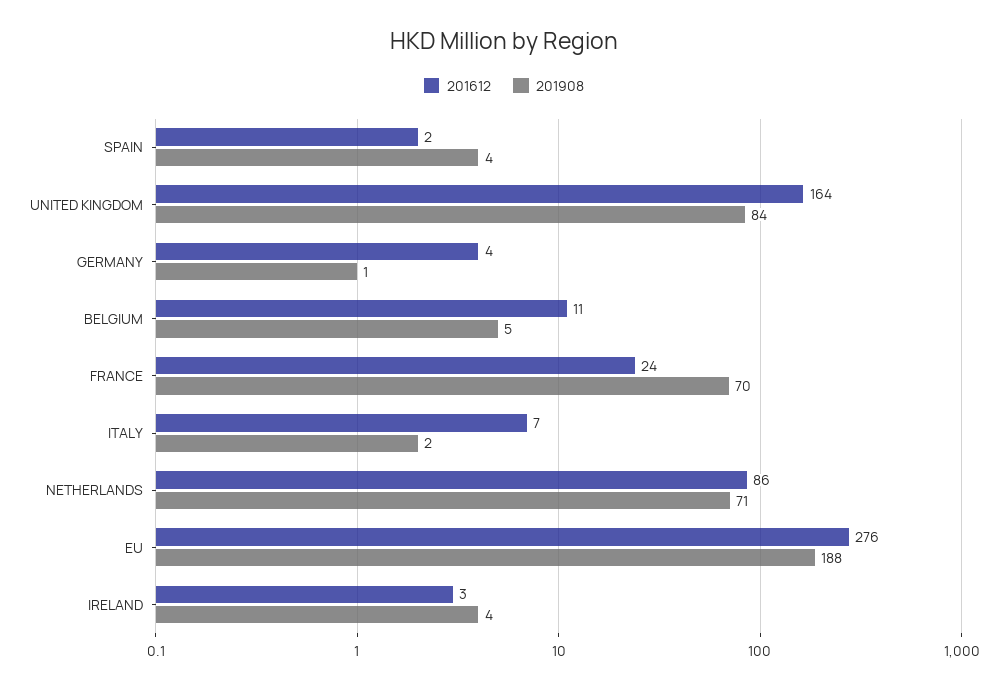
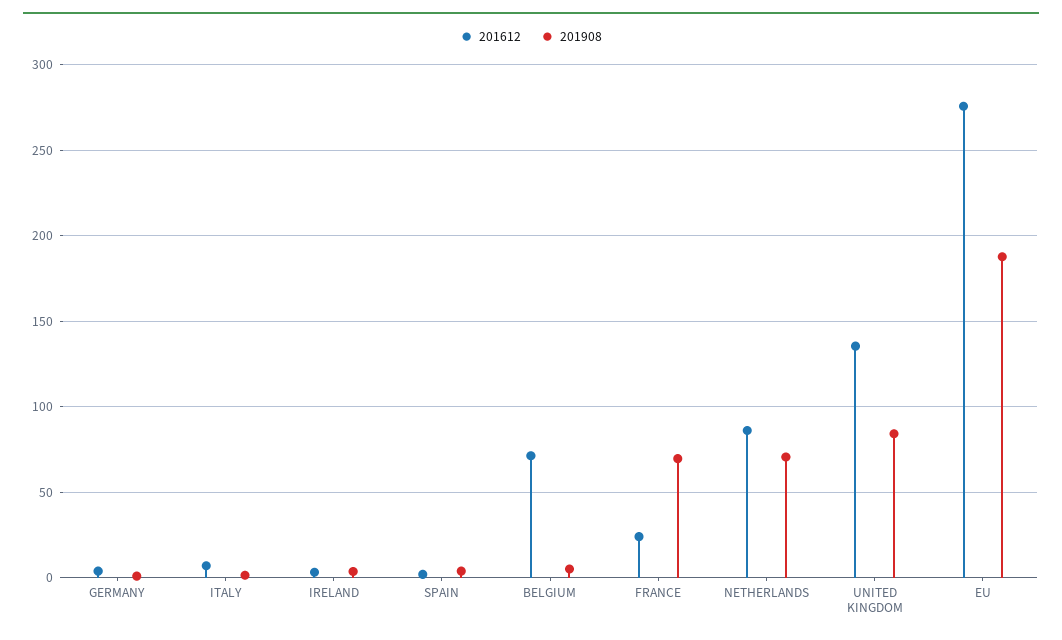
201612, UNITED KINGDOM: 164 -> 135
201612, BELGIUM: 11 -> 70

